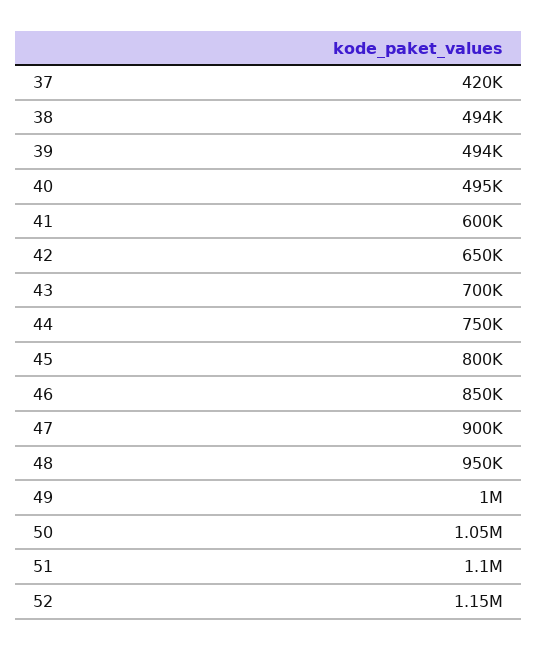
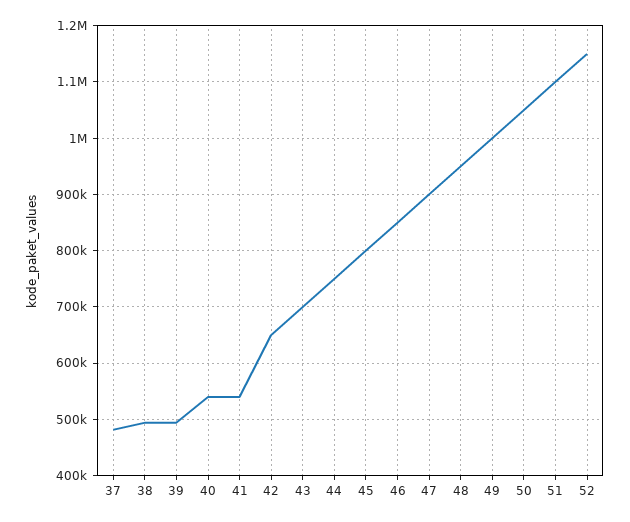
37: 420000 -> 480000
40: 495000 -> 540000
41: 600000 -> 540000

